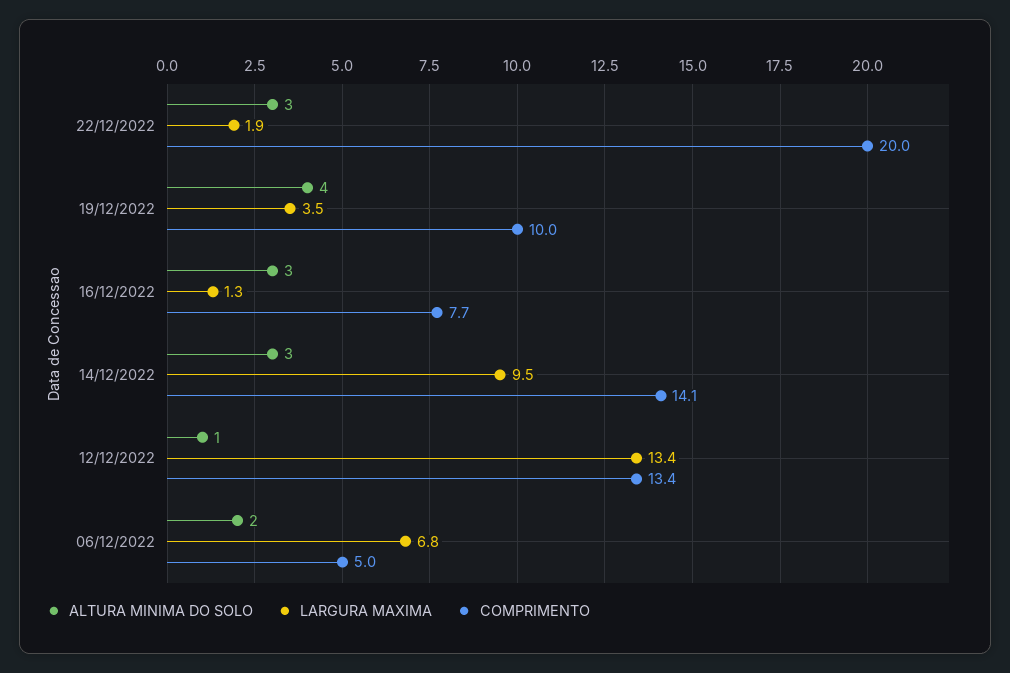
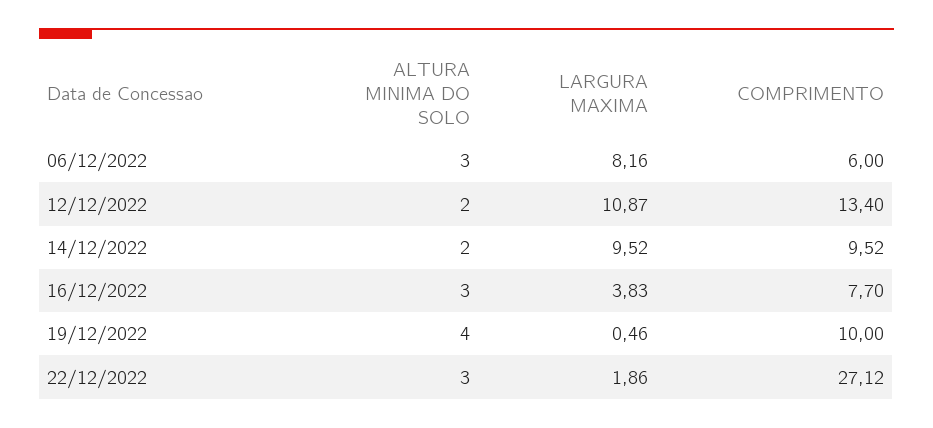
COMPRIMENTO, 22/12/2022: 20 -> 27.12
LARGURA MAXIMA, 19/12/2022: 3.5 -> 0.46
LARGURA MAXIMA, 16/12/2022: 1.3 -> 3.83
ALTURA MINIMA DO SOLO, 14/12/2022: 3 -> 2
COMPRIMENTO, 14/12/2022: 14.1 -> 9.52
ALTURA MINIMA DO SOLO, 12/12/2022: 1 -> 2
LARGURA MAXIMA, 12/12/2022: 13.4 -> 10.87
ALTURA MINIMA DO SOLO, 06/12/2022: 2 -> 3
LARGURA MAXIMA, 06/12/2022: 6.8 -> 8.16
COMPRIMENTO, 06/12/2022: 5 -> 6

